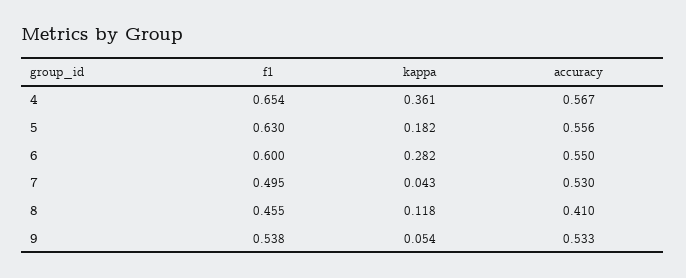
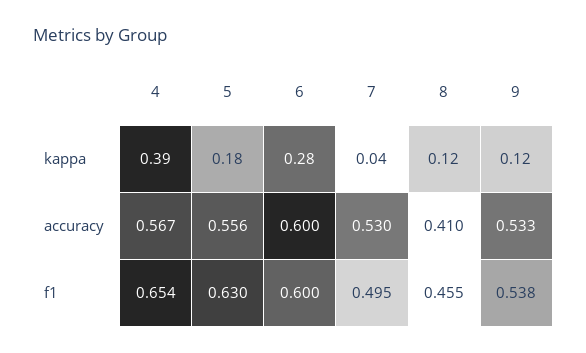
kappa, 4: 0.361 -> 0.39
accuracy, 6: 0.55 -> 0.6
kappa, 9: 0.054 -> 0.12

